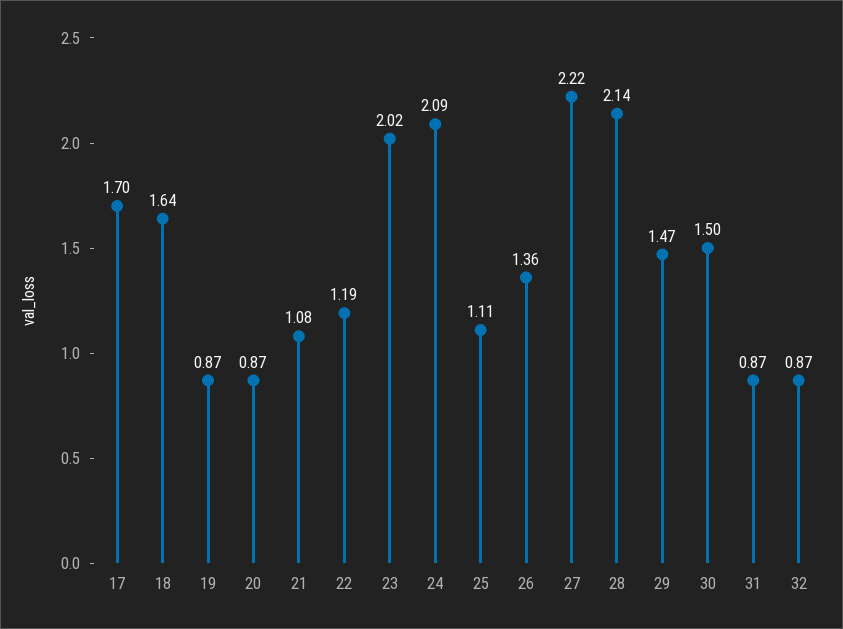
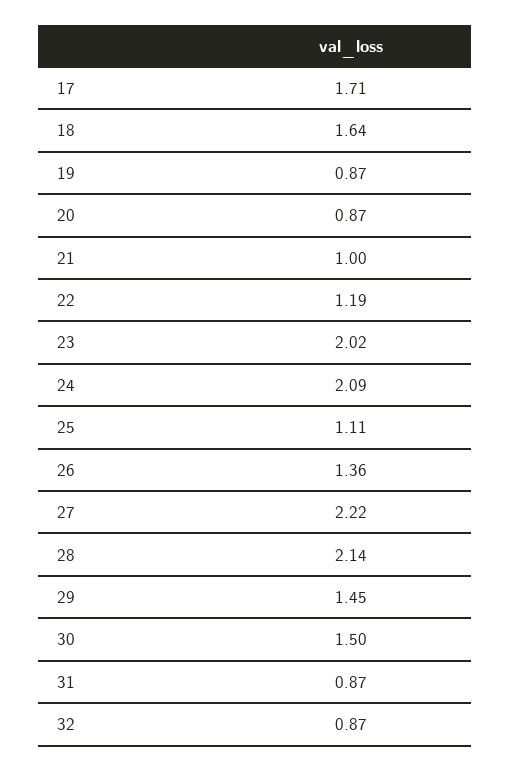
17: 1.7 -> 1.71
21: 1.08 -> 1
29: 1.47 -> 1.45

